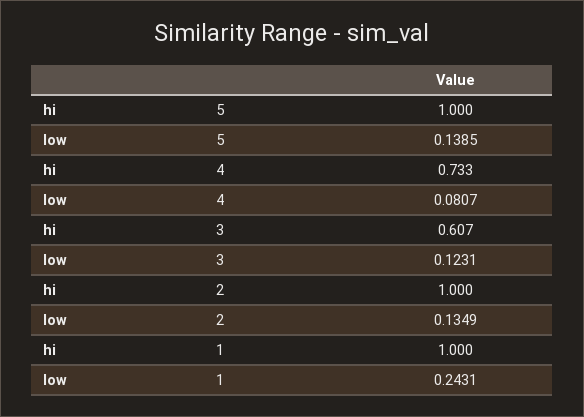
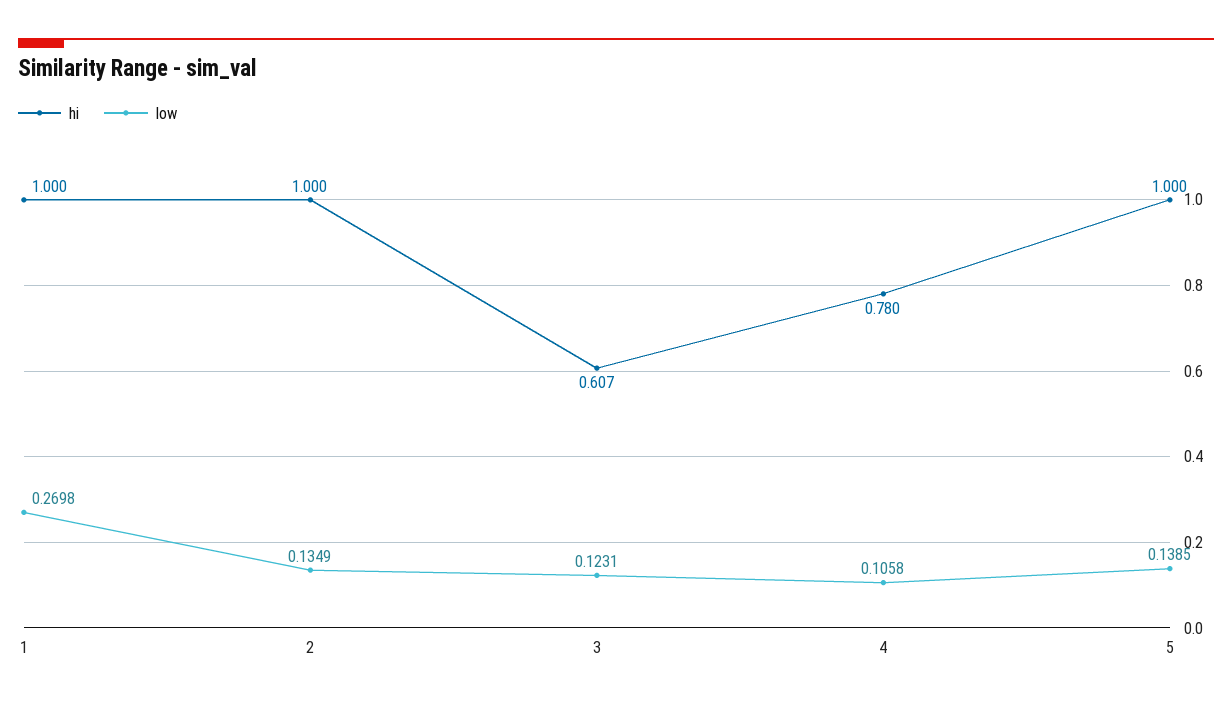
hi, 4: 0.733 -> 0.78
low, 4: 0.0807 -> 0.1058
low, 1: 0.2431 -> 0.2698

